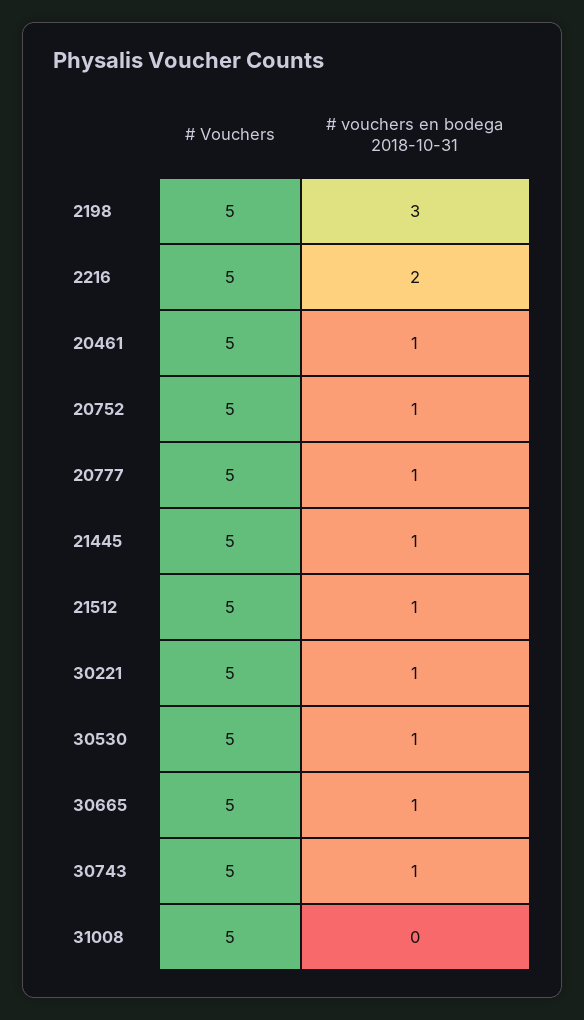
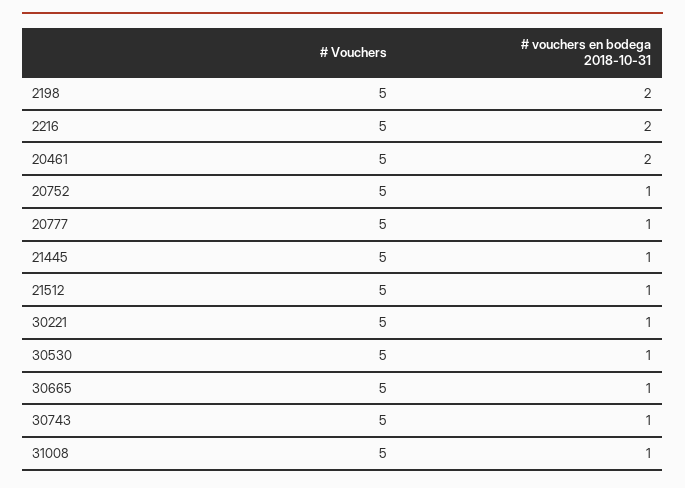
# vouchers en bodega 2018-10-31, 2198: 3 -> 2
# vouchers en bodega 2018-10-31, 20461: 1 -> 2
# vouchers en bodega 2018-10-31, 31008: 0 -> 1

